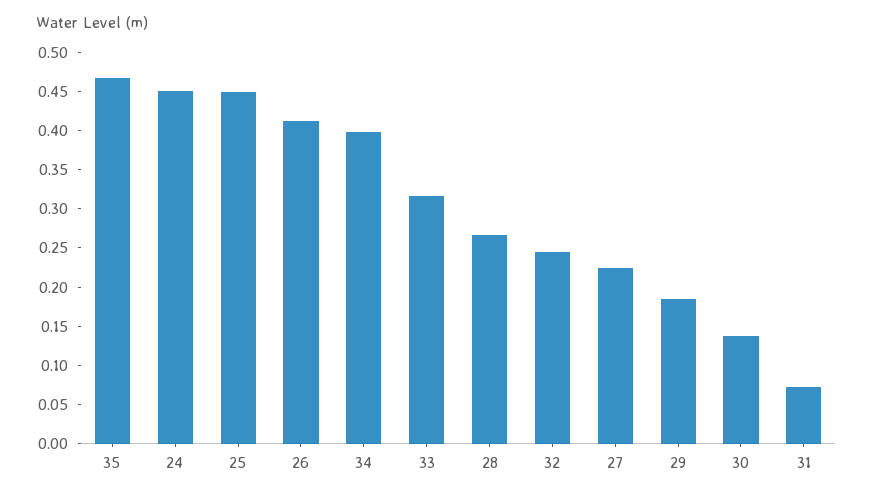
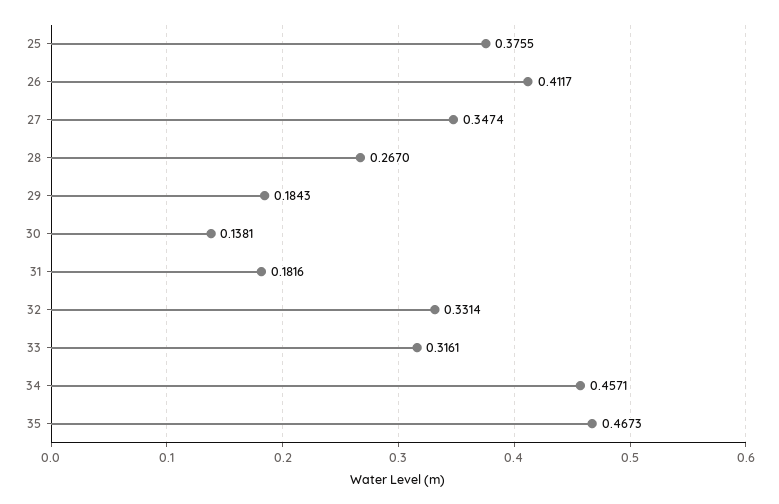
24: 0.45 -> none
25: 0.45 -> 0.3755
34: 0.4 -> 0.4571
32: 0.25 -> 0.3314
27: 0.225 -> 0.3474
31: 0.075 -> 0.1816

